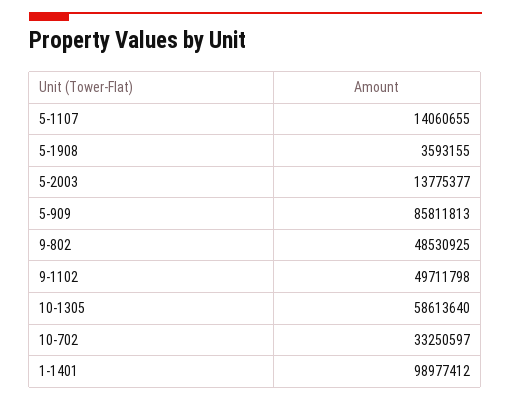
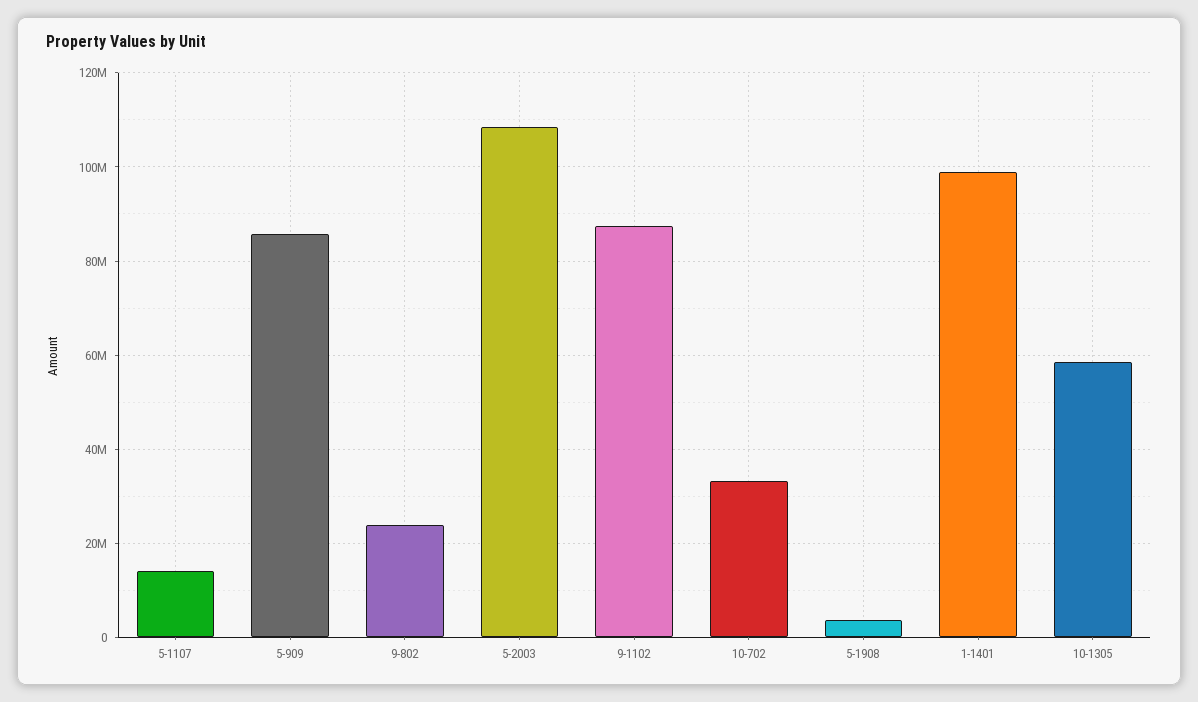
5-2003: 13775377 -> 108000000
9-802: 48530925 -> 24000000
9-1102: 49711798 -> 88000000

